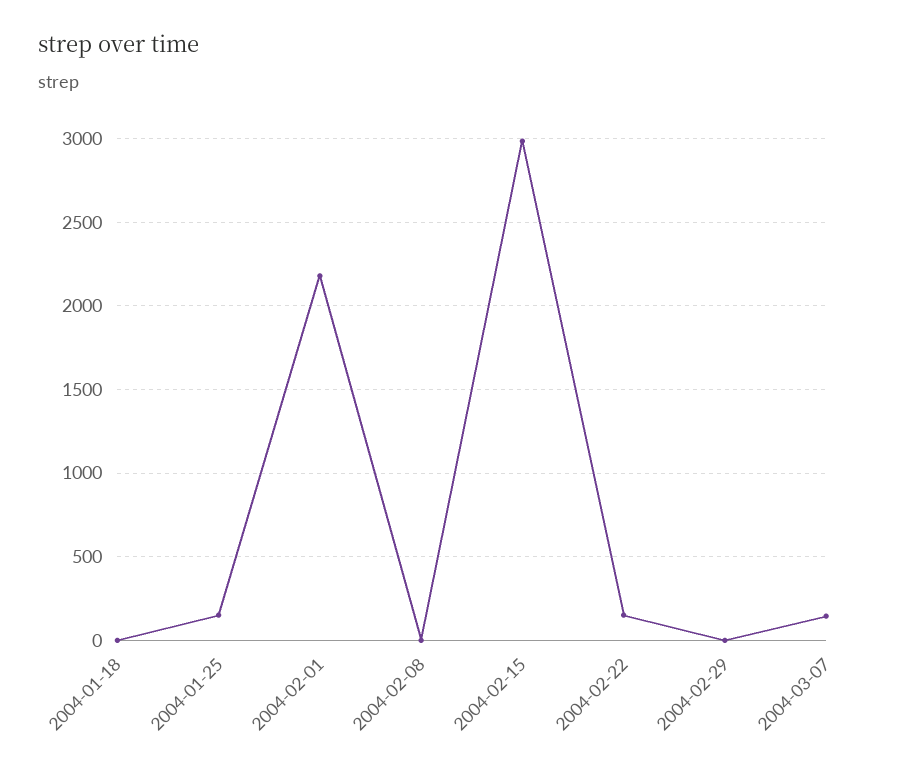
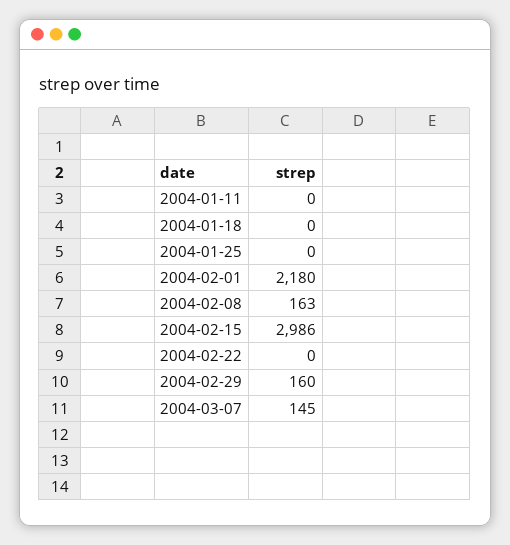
2004-01-25: 150 -> 0
2004-02-08: 0 -> 163
2004-02-22: 150 -> 0
2004-02-29: 0 -> 160
2004-01-11: none -> 0

